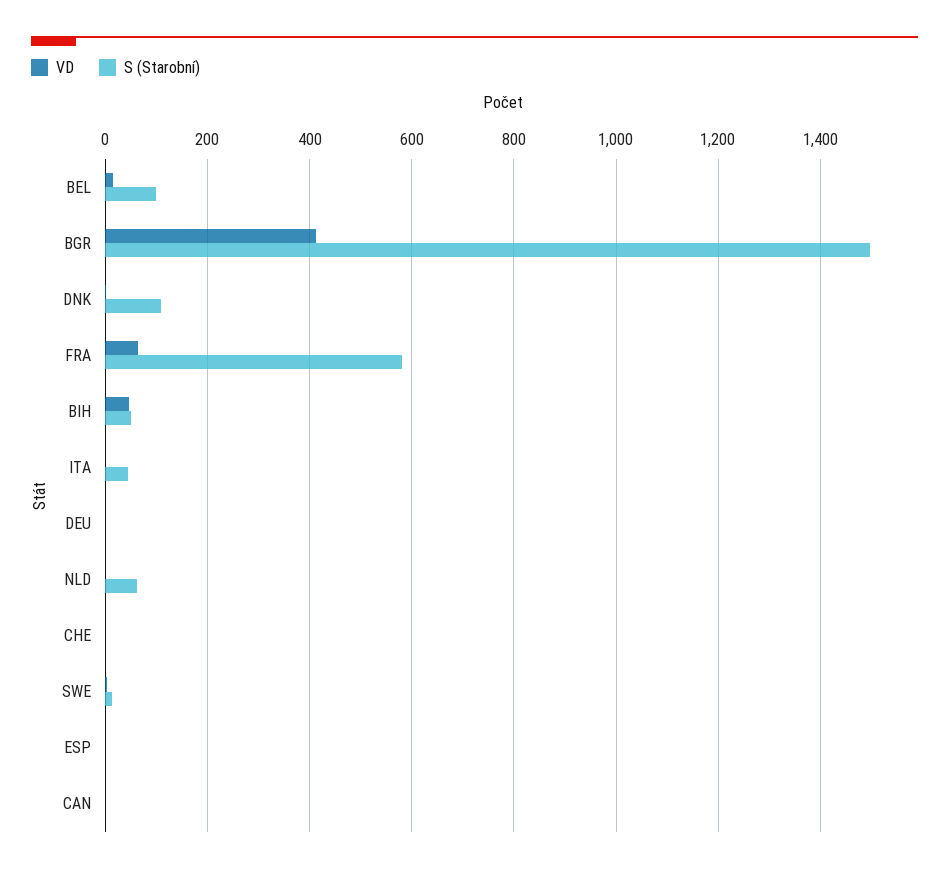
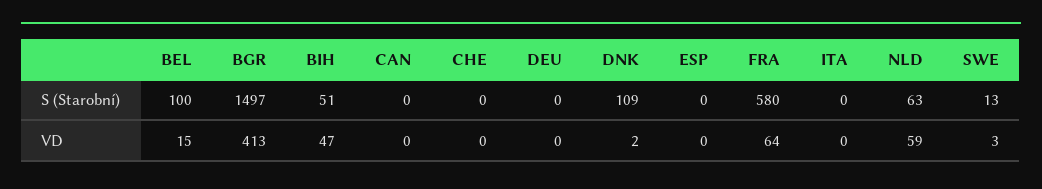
S (Starobní), ITA: 40 -> 0
VD, NLD: 0 -> 59

